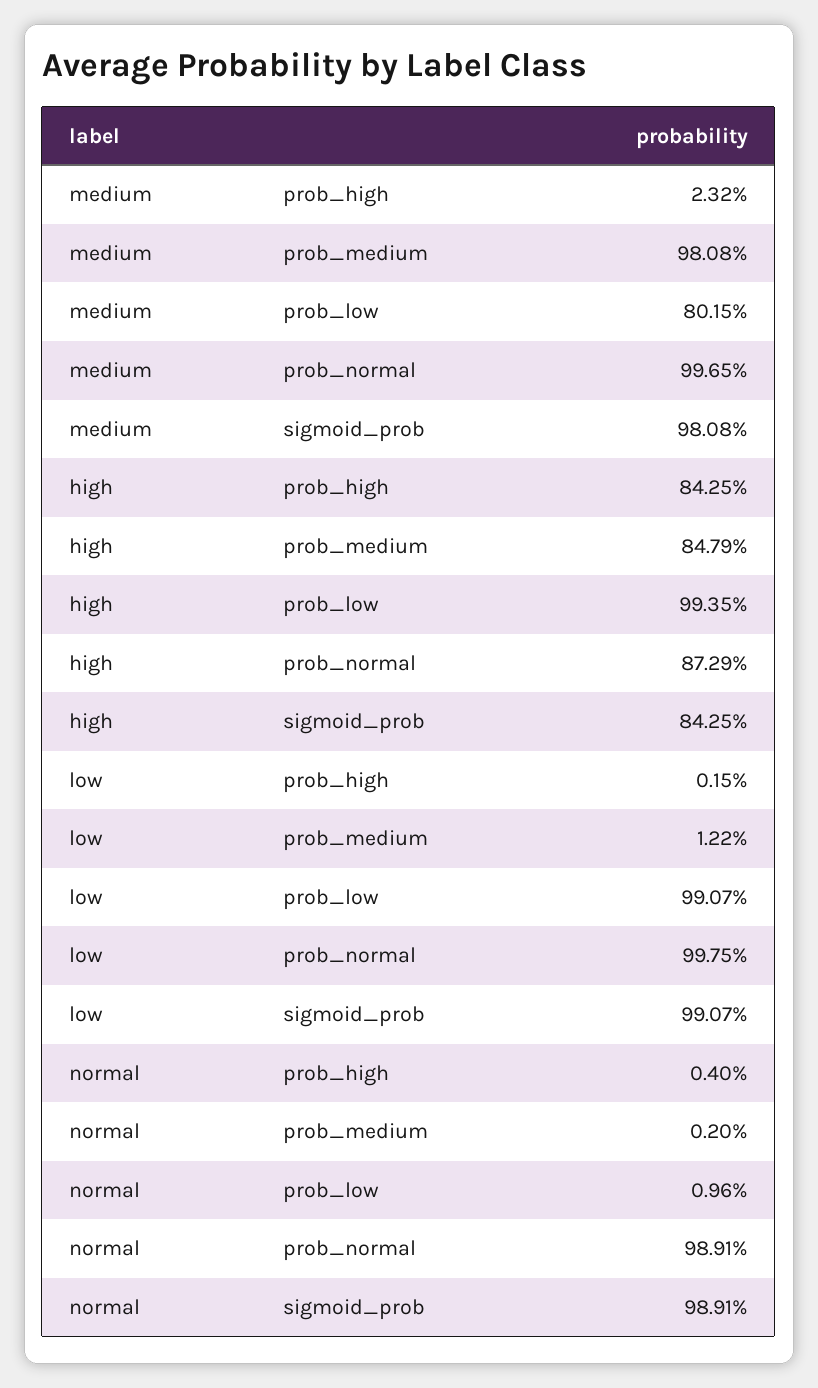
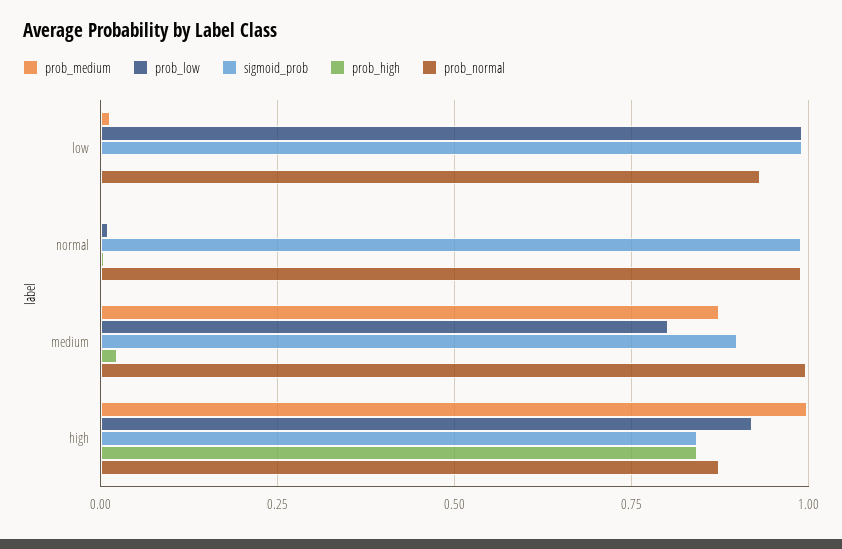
prob_medium, medium: 0.9808 -> 0.875
sigmoid_prob, medium: 0.9808 -> 0.9
prob_medium, high: 0.8479 -> 1
prob_low, high: 0.9935 -> 0.925
prob_normal, low: 0.9975 -> 0.925

